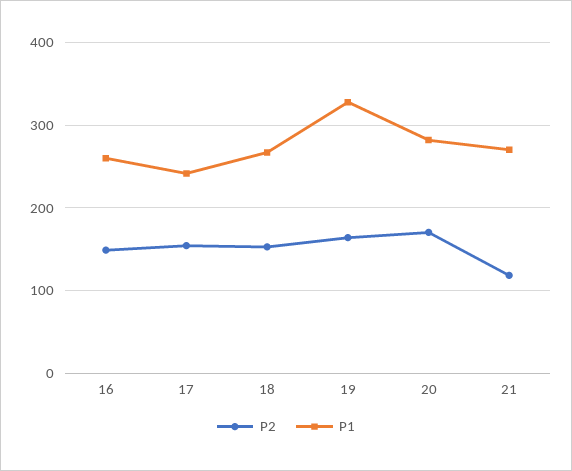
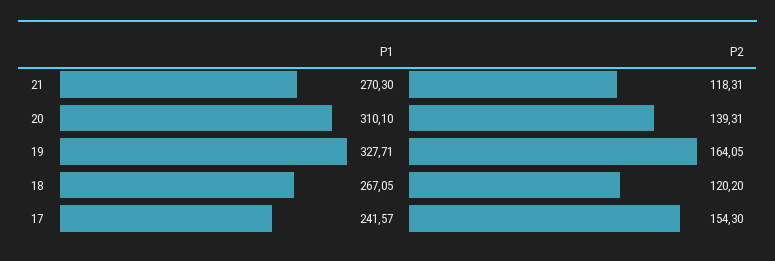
P2, 16: 150 -> none
P1, 16: 260 -> none
P2, 18: 150 -> 120.2
P2, 20: 170 -> 139.31
P1, 20: 280 -> 310.1

